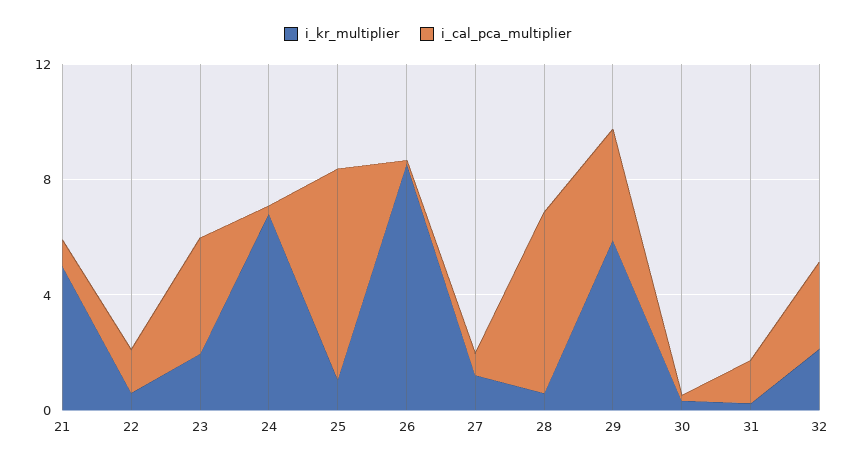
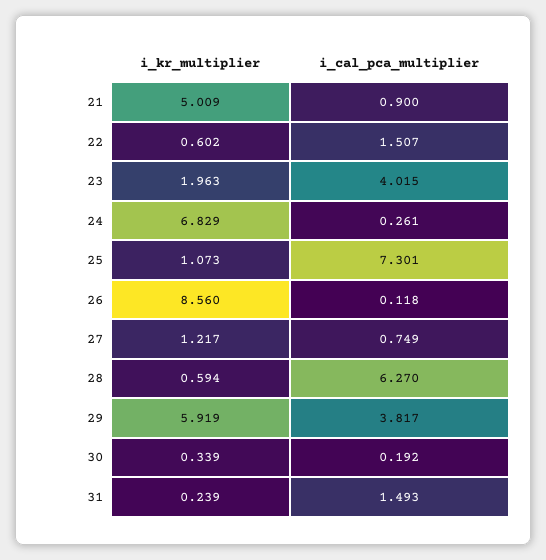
i_kr_multiplier, 32: 2 -> none
i_cal_pca_multiplier, 32: 3 -> none

